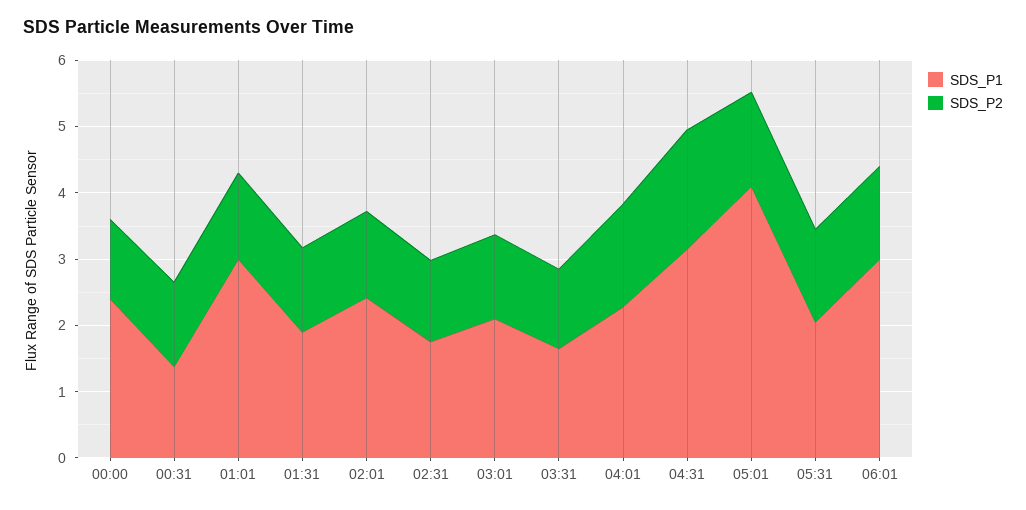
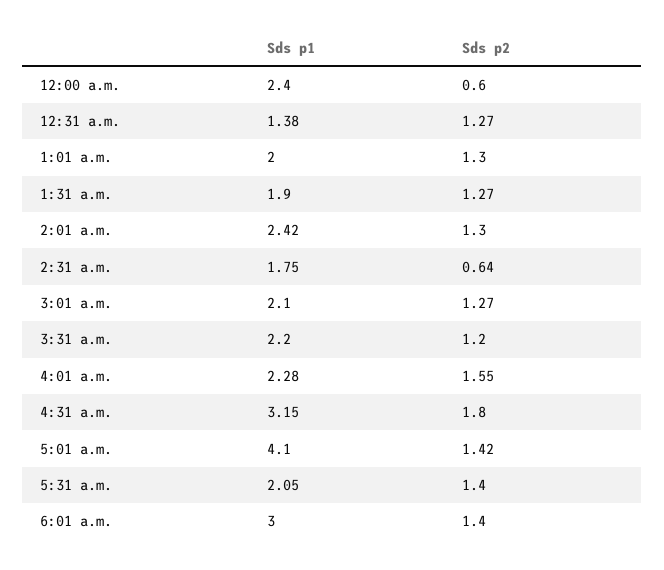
SDS_P2, 00:00: 1.2 -> 0.6
SDS_P1, 01:01: 3 -> 2
SDS_P2, 02:31: 1.2 -> 0.64
SDS_P1, 03:31: 1.6 -> 2.2

